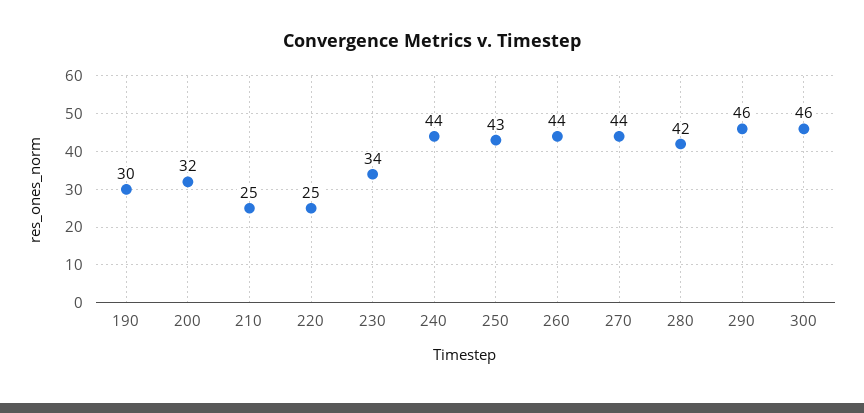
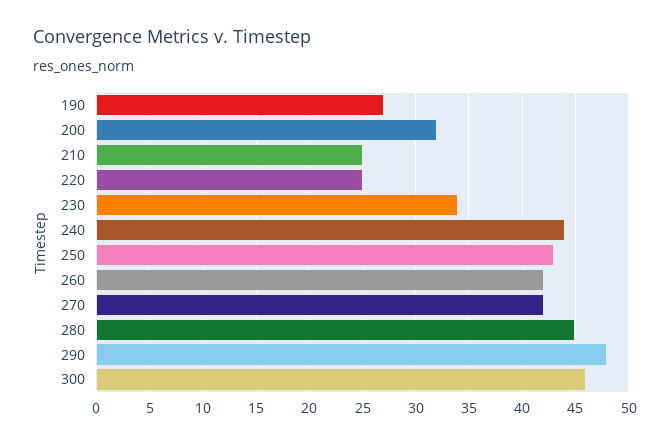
190: 30 -> 27
260: 44 -> 42
270: 44 -> 42
280: 42 -> 45
290: 46 -> 48

